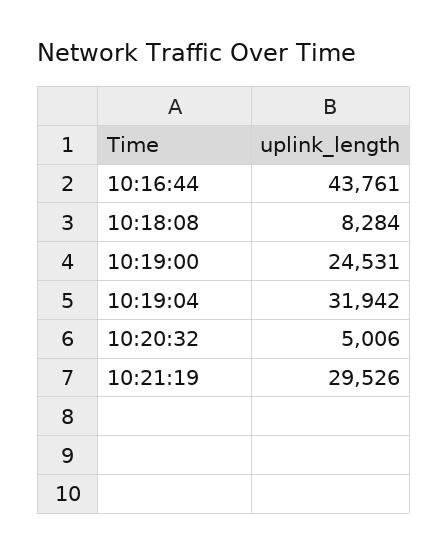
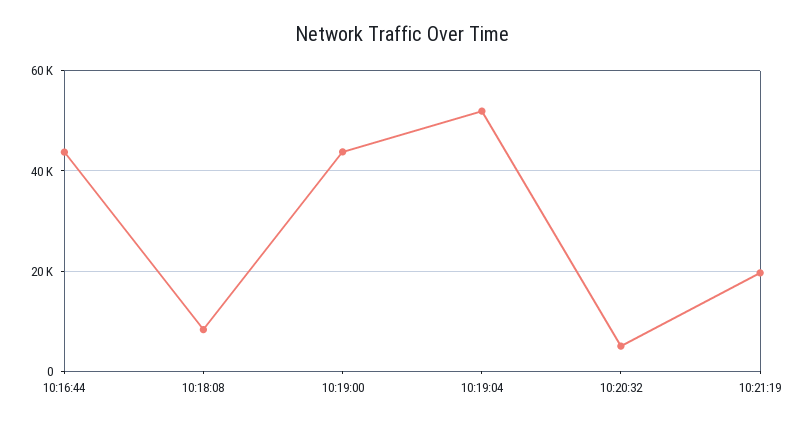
10:19:00: 24531 -> 44000
10:19:04: 31942 -> 52000
10:21:19: 29526 -> 20000

